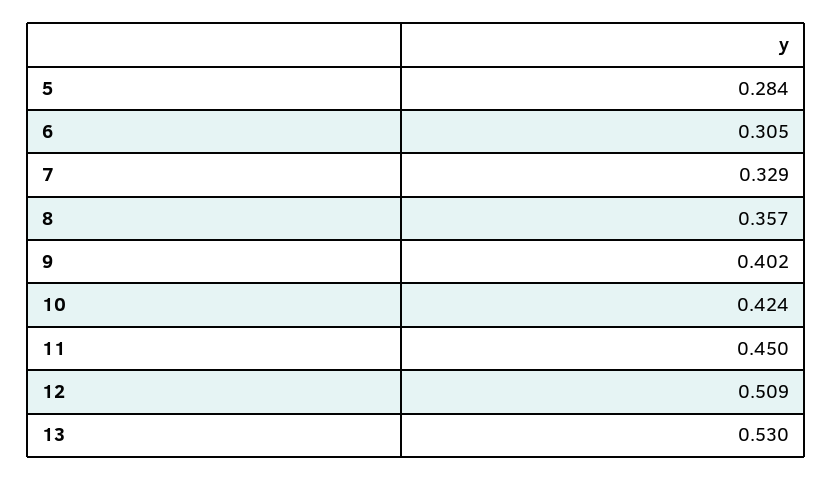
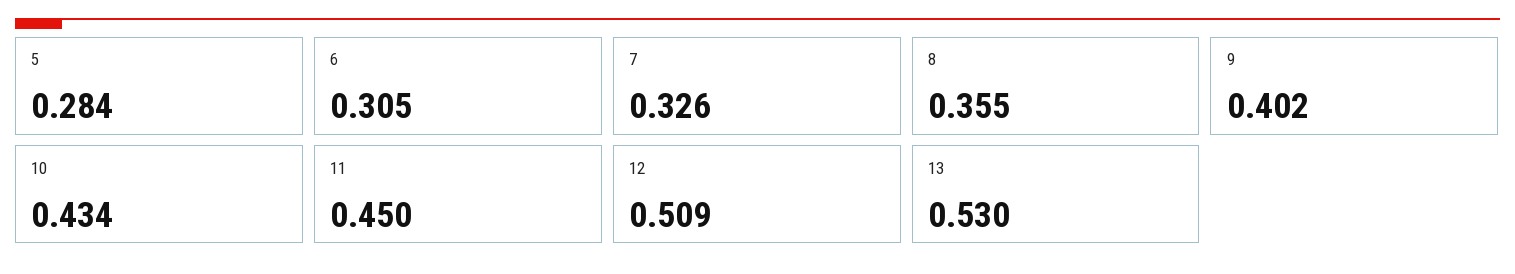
7: 0.329 -> 0.326
8: 0.357 -> 0.355
10: 0.424 -> 0.434

